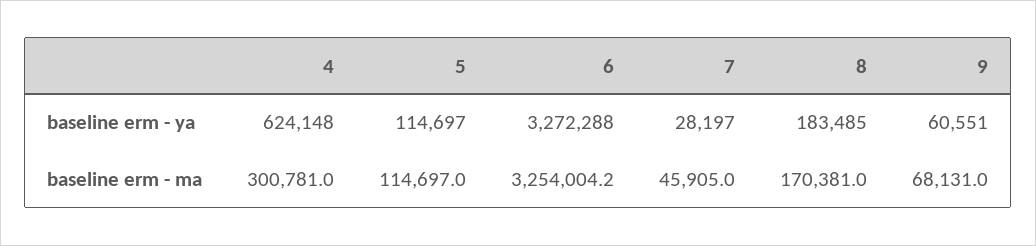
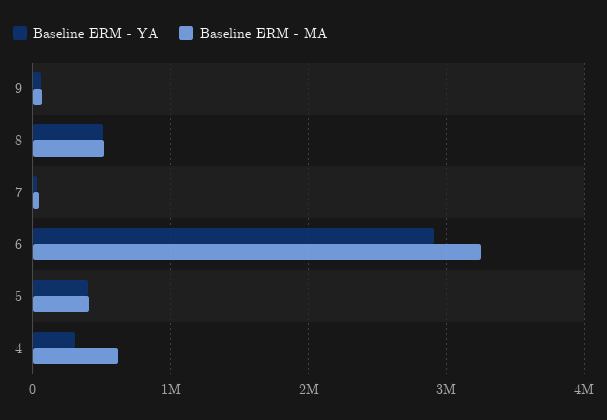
baseline erm - ya, 4: 624148 -> 300000
baseline erm - ya, 5: 114697 -> 400000
baseline erm - ya, 6: 3272288 -> 2900000
baseline erm - ya, 8: 183485 -> 500000
baseline erm - ma, 4: 300781 -> 600000
baseline erm - ma, 5: 114697 -> 400000
baseline erm - ma, 8: 170381 -> 500000

